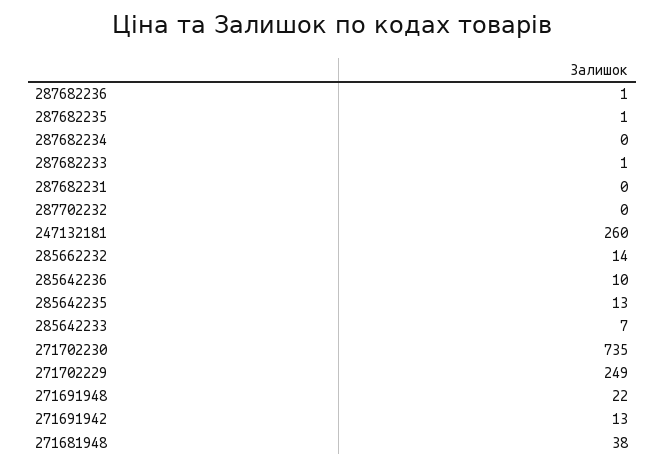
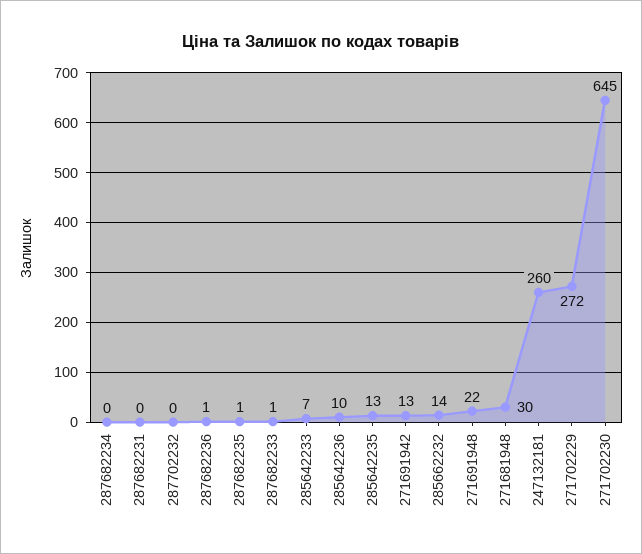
271702230: 735 -> 645
271702229: 249 -> 272
271681948: 38 -> 30

